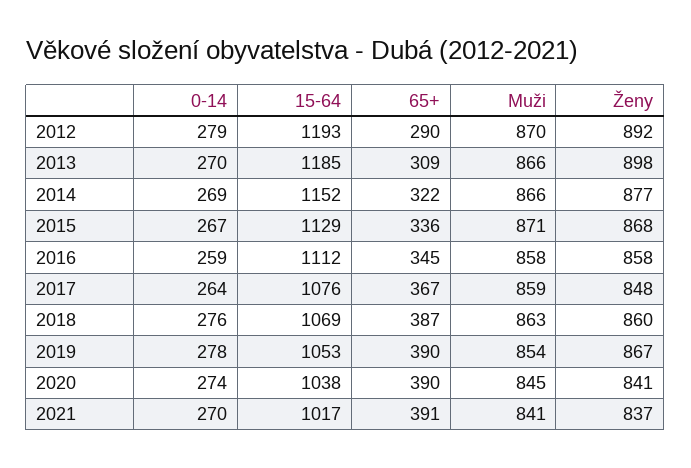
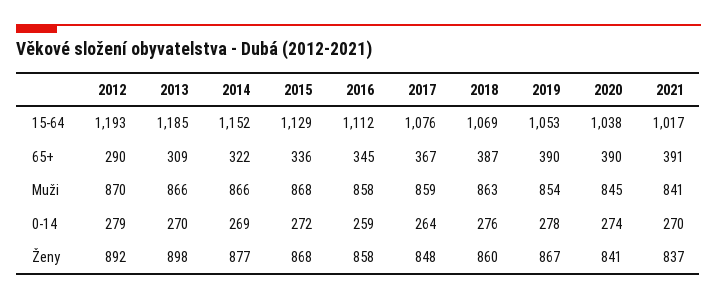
0-14, 2015: 267 -> 272
Muži, 2015: 871 -> 868

